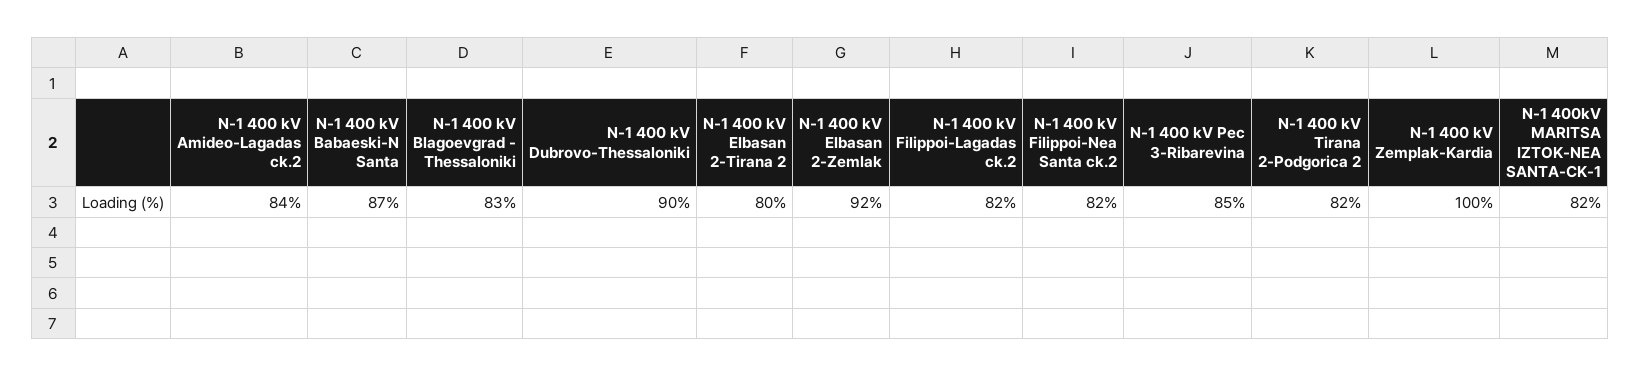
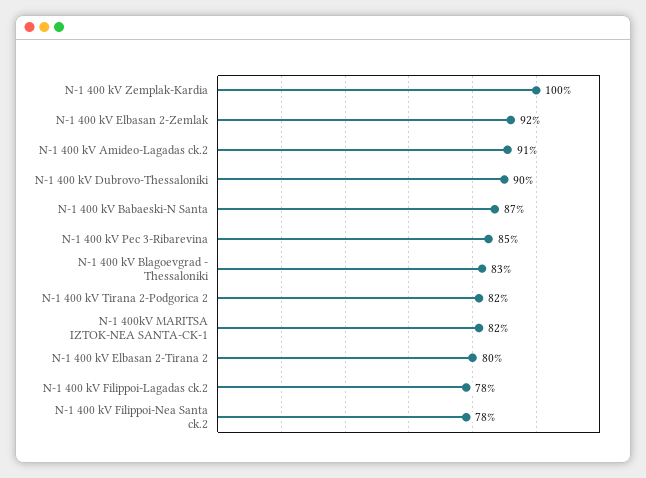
N-1 400 kV Amideo-Lagadas ck.2: 84 -> 91
N-1 400 kV Filippoi-Lagadas ck.2: 82 -> 78
N-1 400 kV Filippoi-Nea Santa ck.2: 82 -> 78

